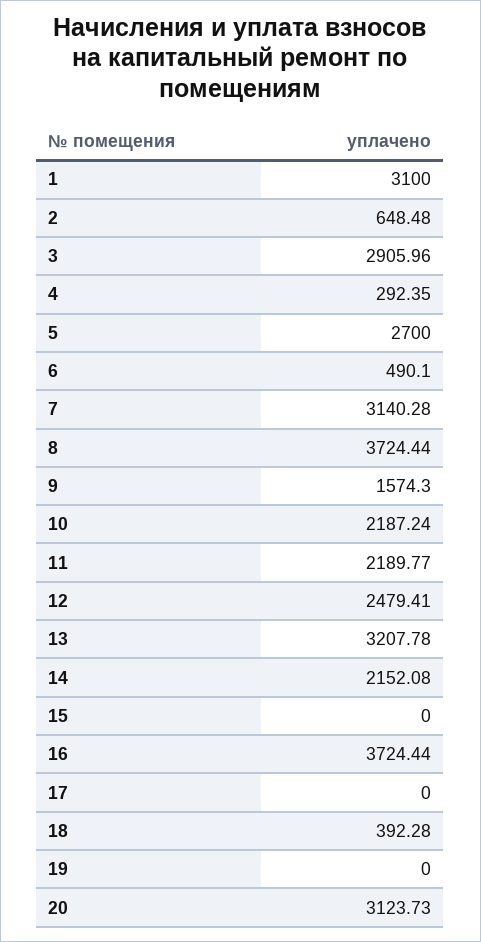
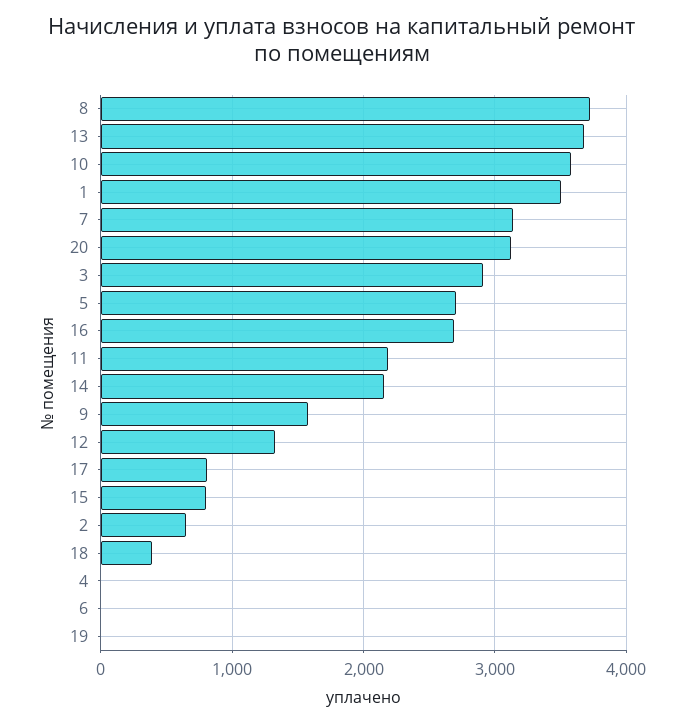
1: 3100 -> 3500
4: 292.35 -> 0
6: 490.1 -> 0
10: 2187.24 -> 3600
12: 2479.41 -> 1300
13: 3207.78 -> 3700
15: 0 -> 800
16: 3724.44 -> 2700
17: 0 -> 800

